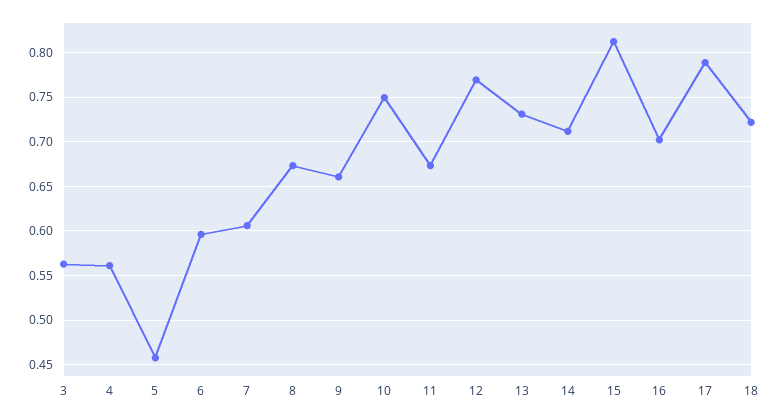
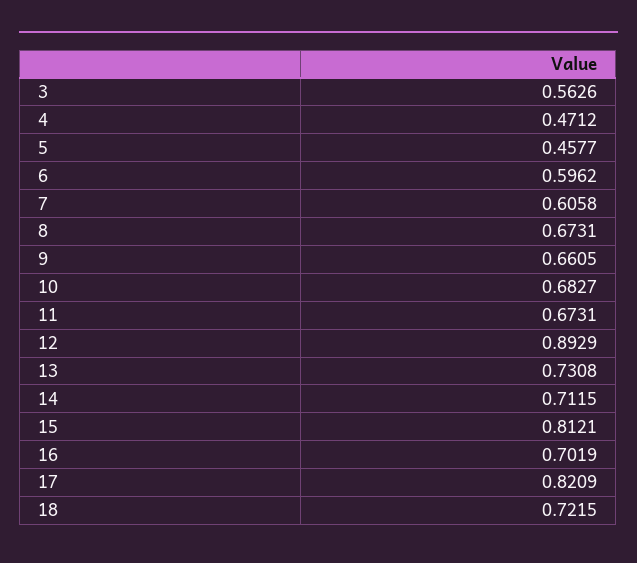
4: 0.56 -> 0.4712
10: 0.75 -> 0.6827
12: 0.77 -> 0.8929
17: 0.79 -> 0.8209

